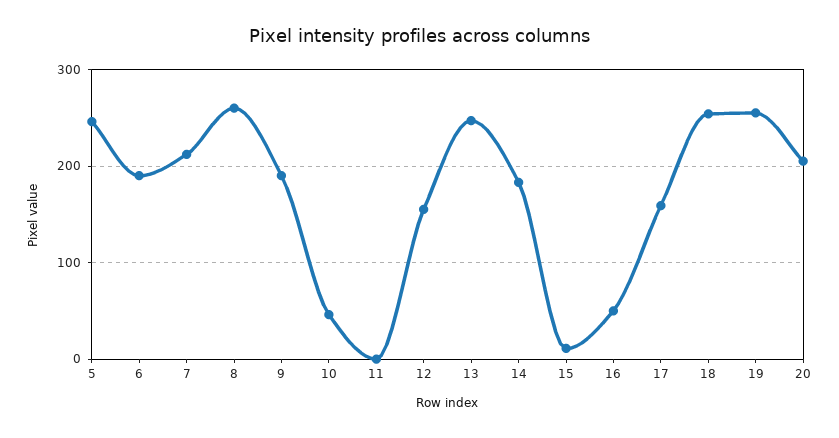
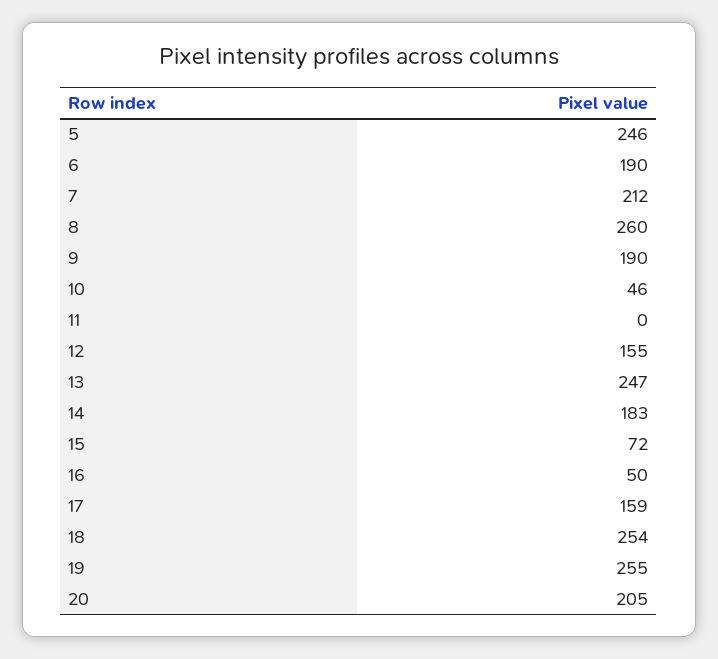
15: 10 -> 72

